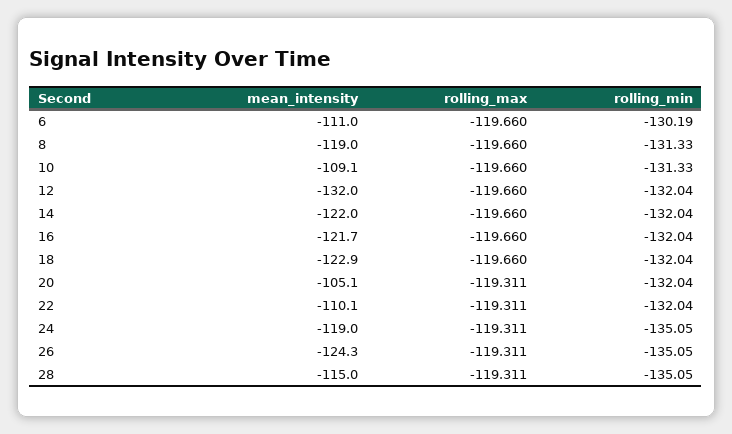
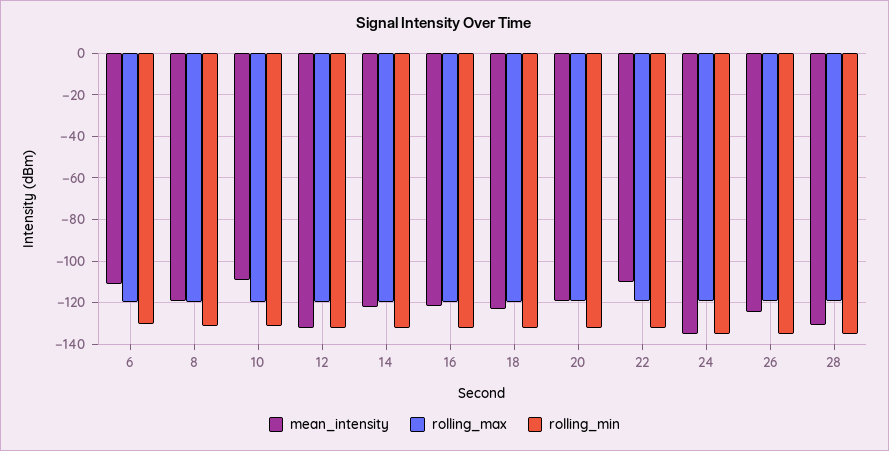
mean_intensity, 20: -105.1 -> -120
mean_intensity, 24: -119 -> -135
mean_intensity, 28: -115 -> -130

